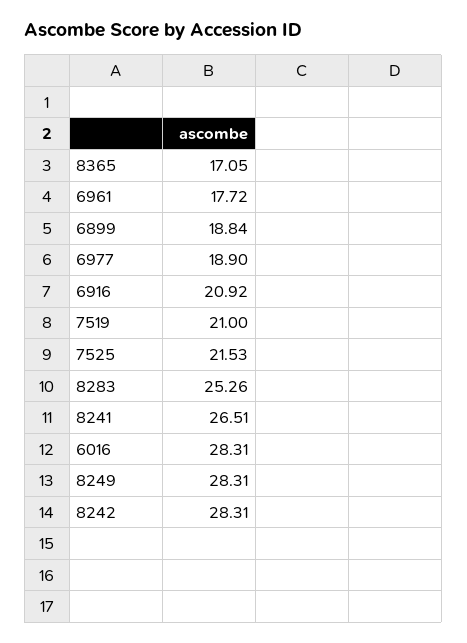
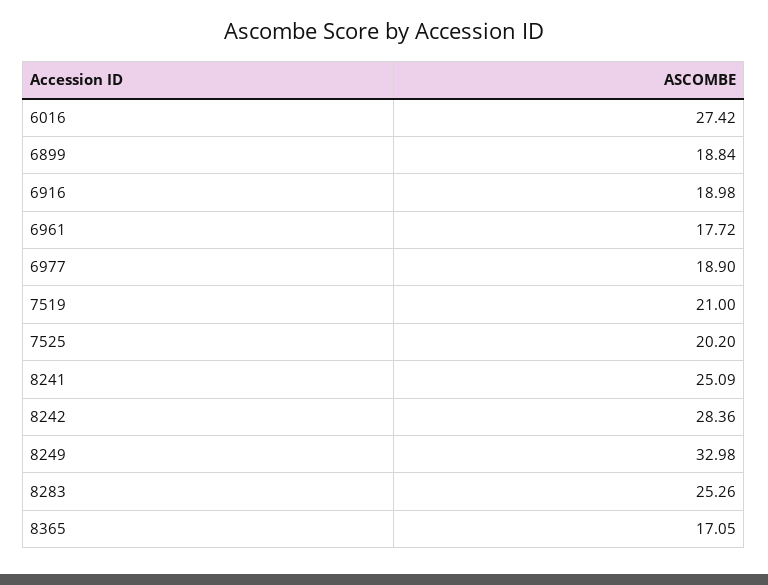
6916: 20.92 -> 18.98
7525: 21.53 -> 20.2
8241: 26.51 -> 25.09
6016: 28.31 -> 27.42
8249: 28.31 -> 32.98
8242: 28.31 -> 28.36

